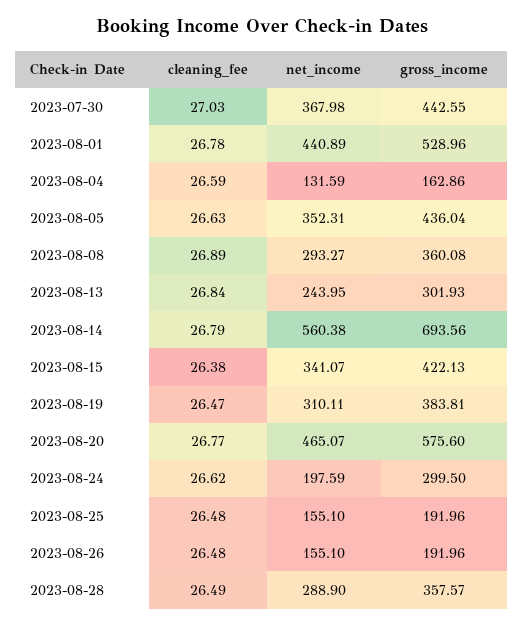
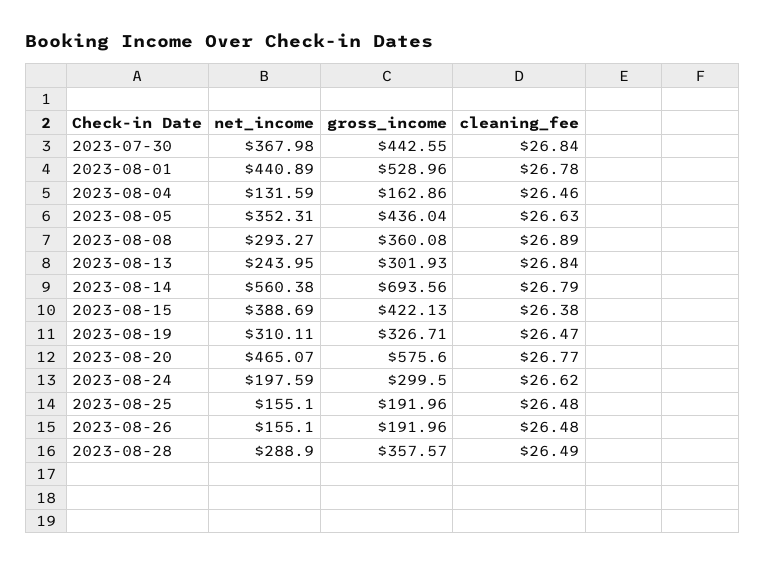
cleaning_fee, 2023-07-30: 27.03 -> 26.84
cleaning_fee, 2023-08-04: 26.59 -> 26.46
net_income, 2023-08-15: 341.07 -> 388.69
gross_income, 2023-08-19: 383.81 -> 326.71

